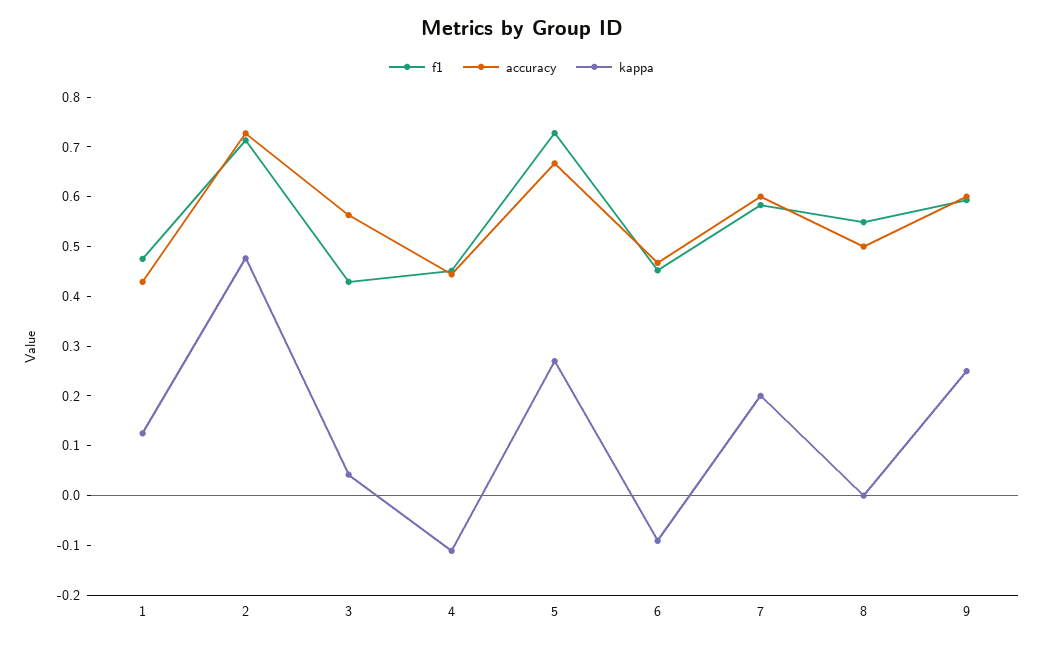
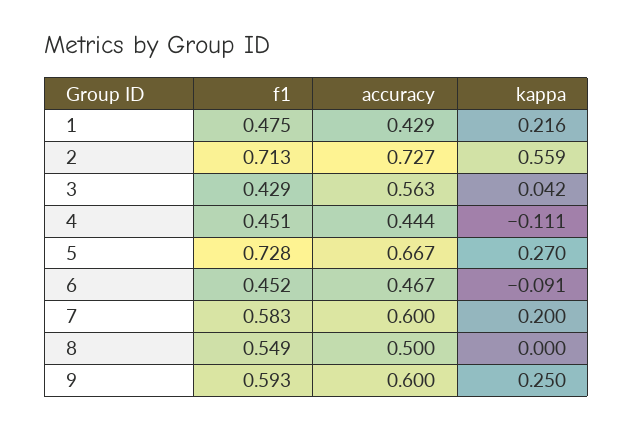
kappa, 1: 0.12 -> 0.216
kappa, 2: 0.48 -> 0.559

